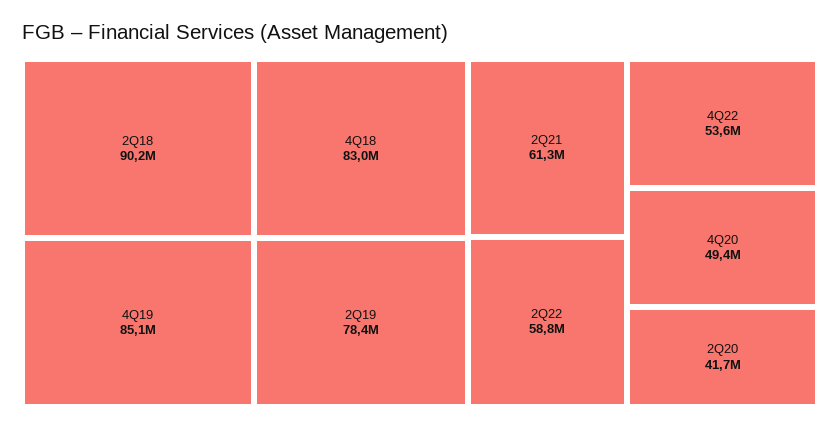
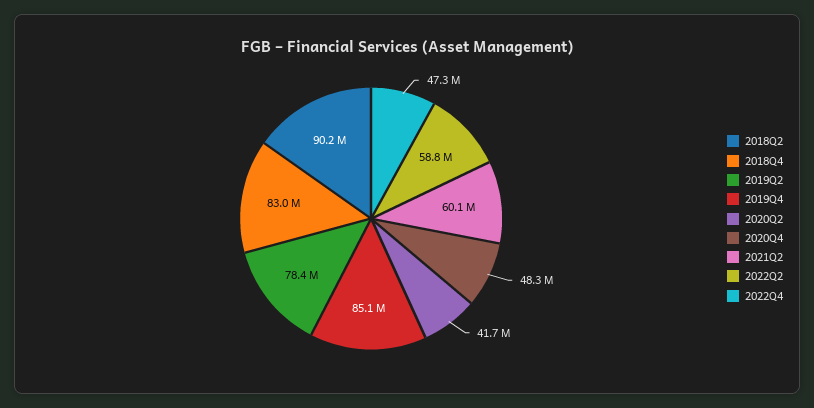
2Q21: 61300000 -> 60100000
4Q22: 53600000 -> 47300000
4Q20: 49400000 -> 48300000

